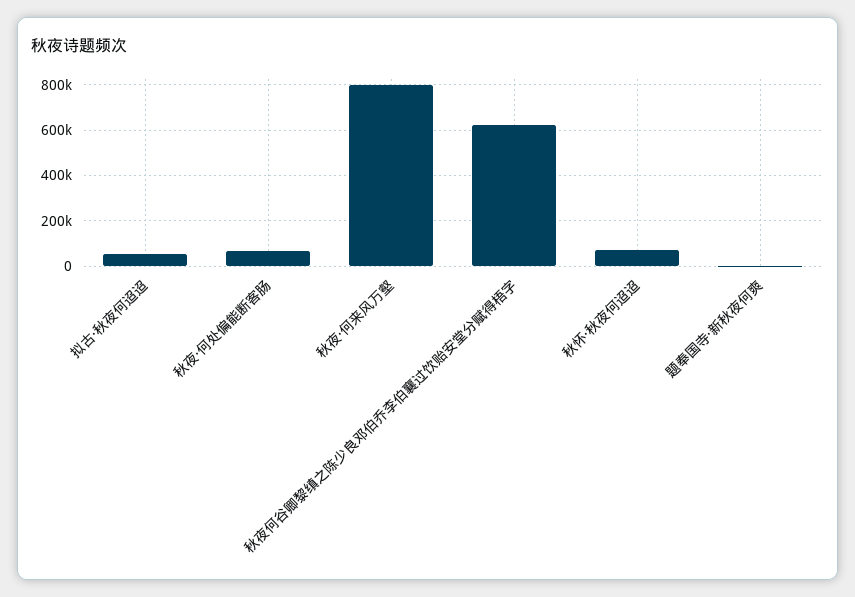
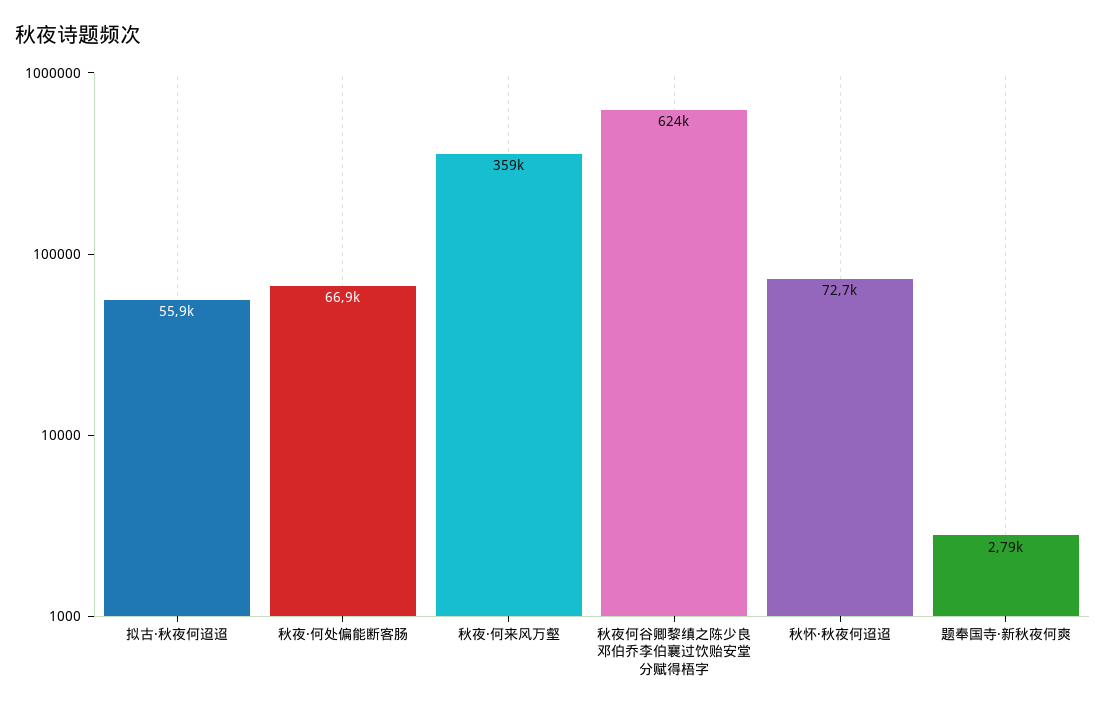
秋夜·何来风万壑: 800000 -> 359000

